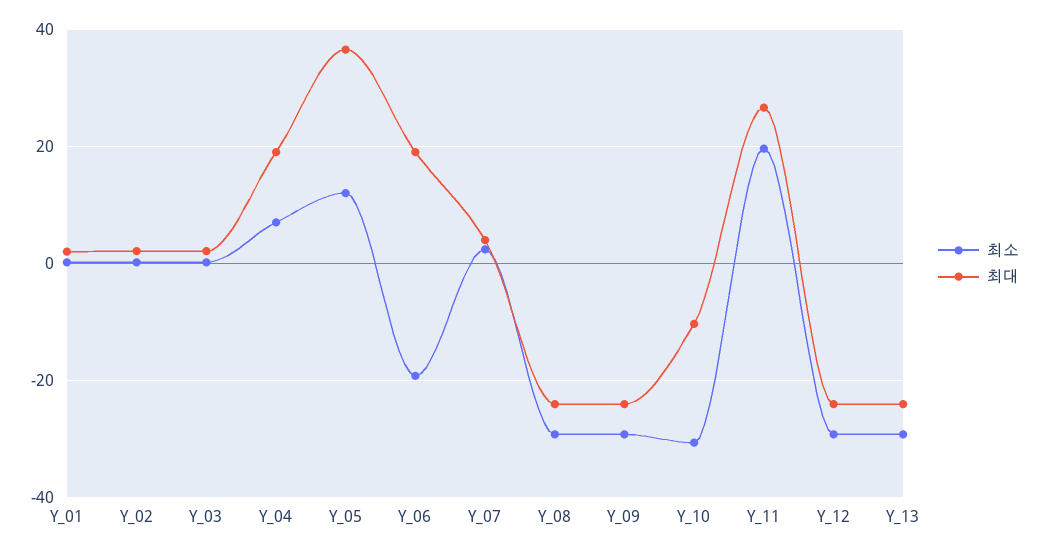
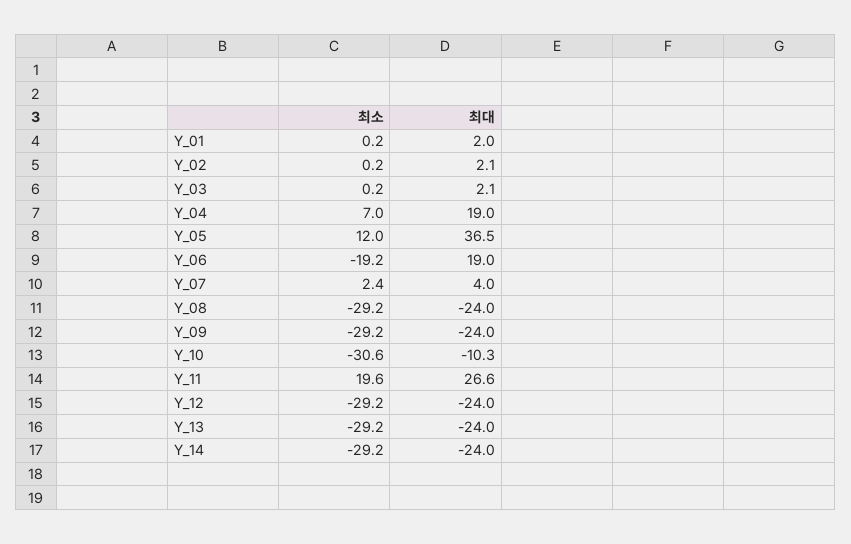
최소, Y_14: none -> -29.2
최대, Y_14: none -> -24

